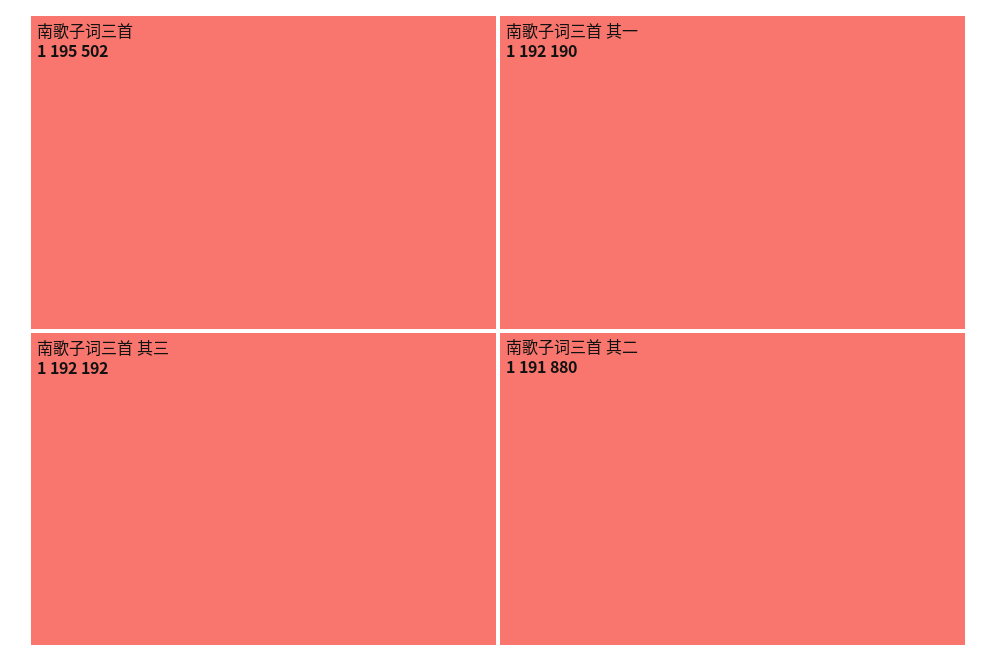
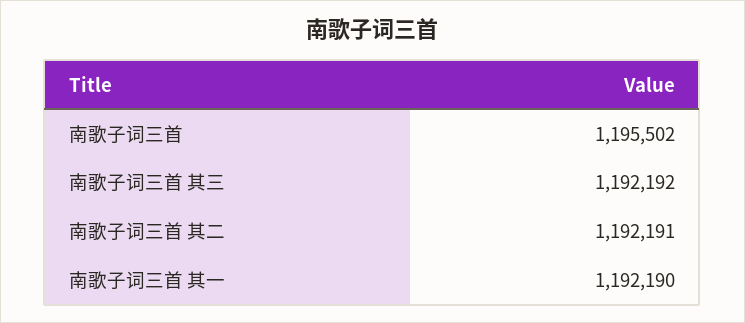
南歌子词三首 其二: 1191880 -> 1192191

